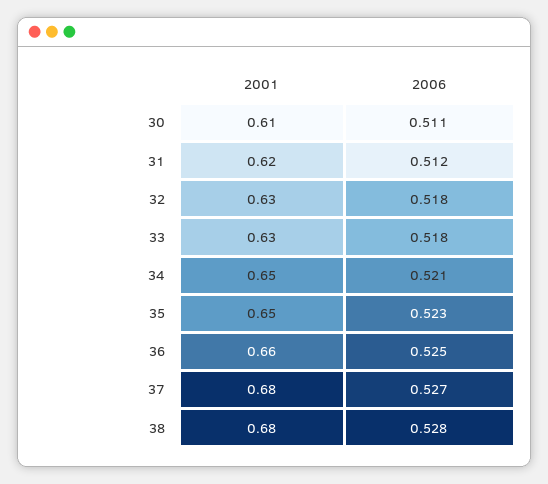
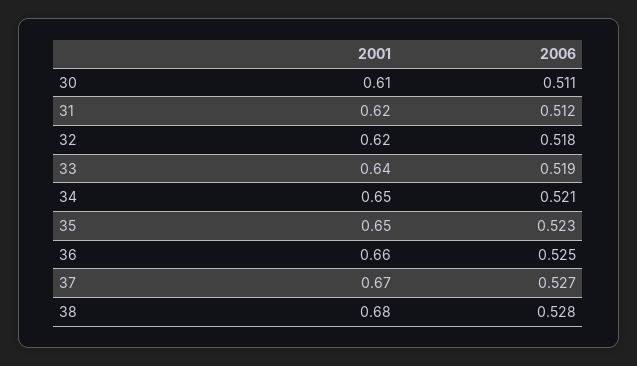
2001, 32: 0.63 -> 0.62
2001, 33: 0.63 -> 0.64
2006, 33: 0.518 -> 0.519
2001, 37: 0.68 -> 0.67

